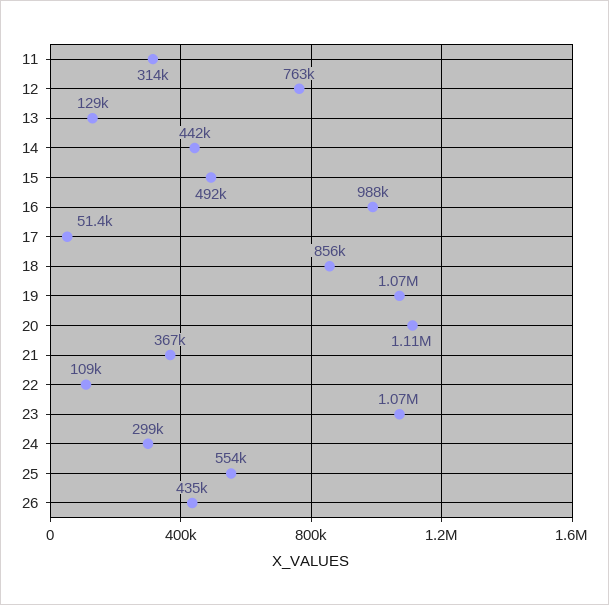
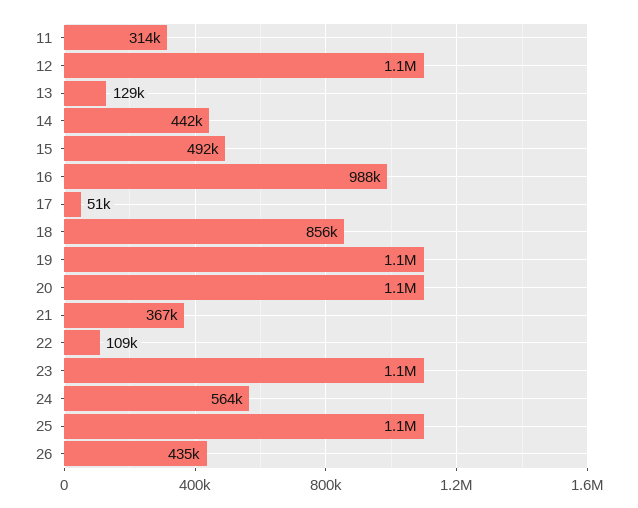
12: 763000 -> 1100000
24: 299000 -> 564000
25: 554000 -> 1100000

